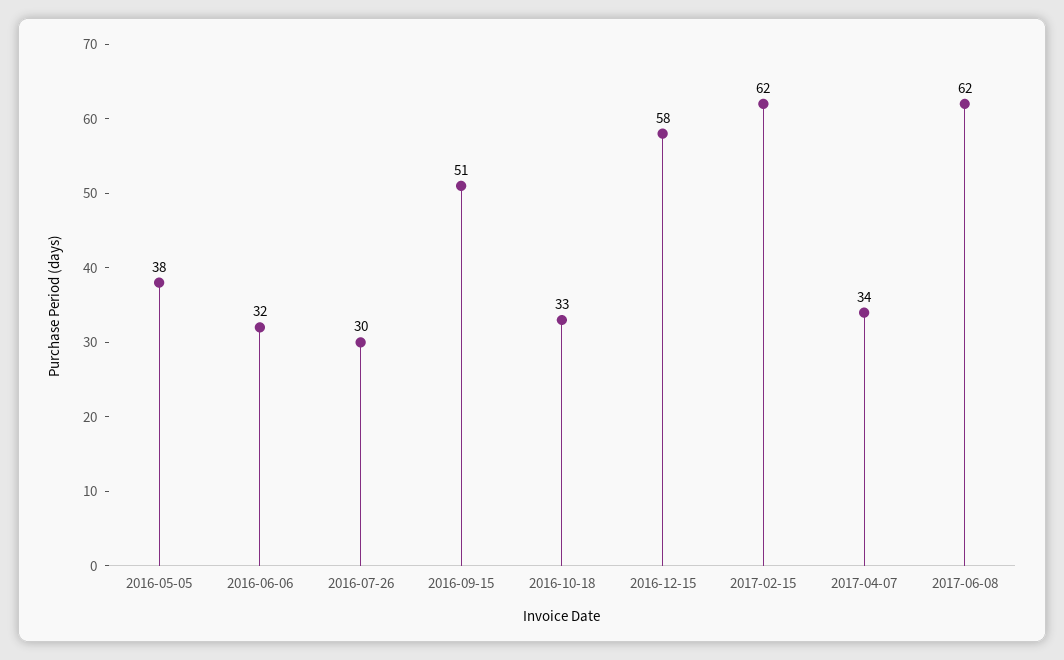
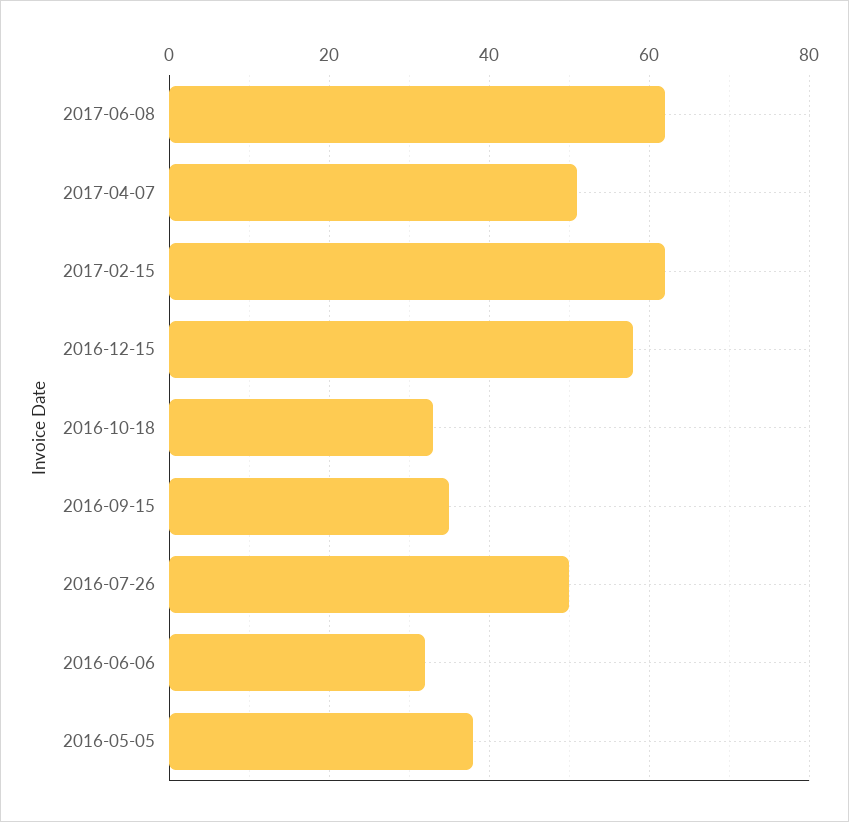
2016-07-26: 30 -> 50
2016-09-15: 51 -> 35
2017-04-07: 34 -> 50

